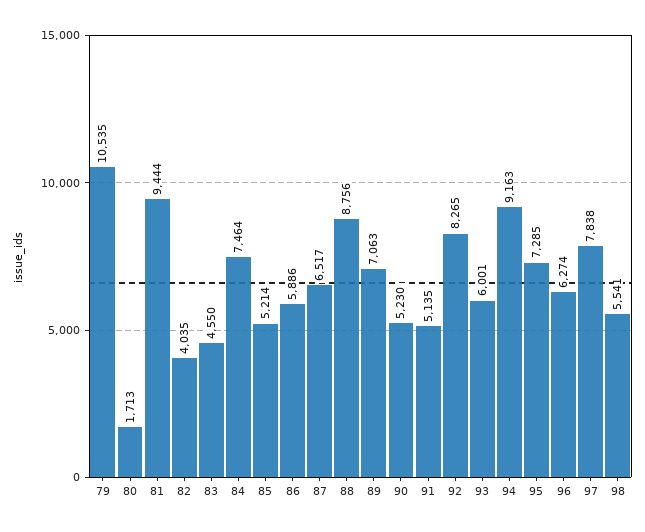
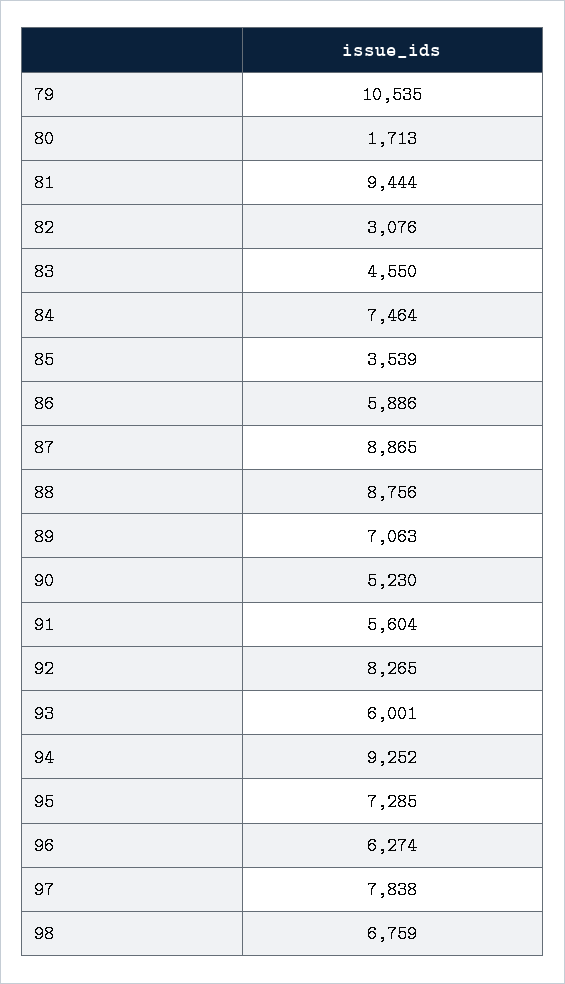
82: 4035 -> 3076
85: 5214 -> 3539
87: 6517 -> 8865
91: 5135 -> 5604
94: 9163 -> 9252
98: 5541 -> 6759

